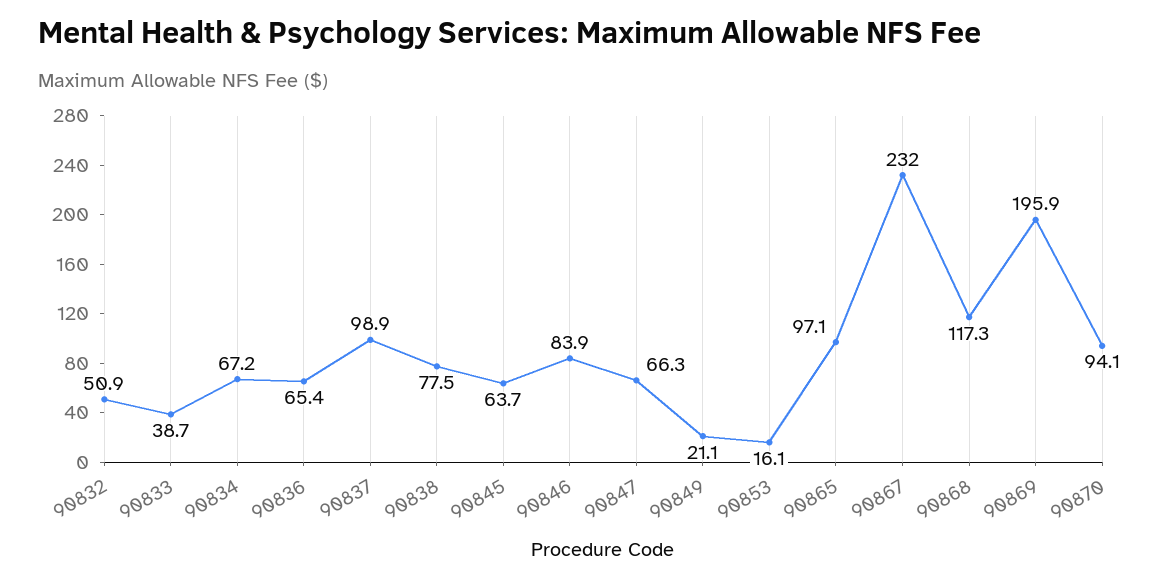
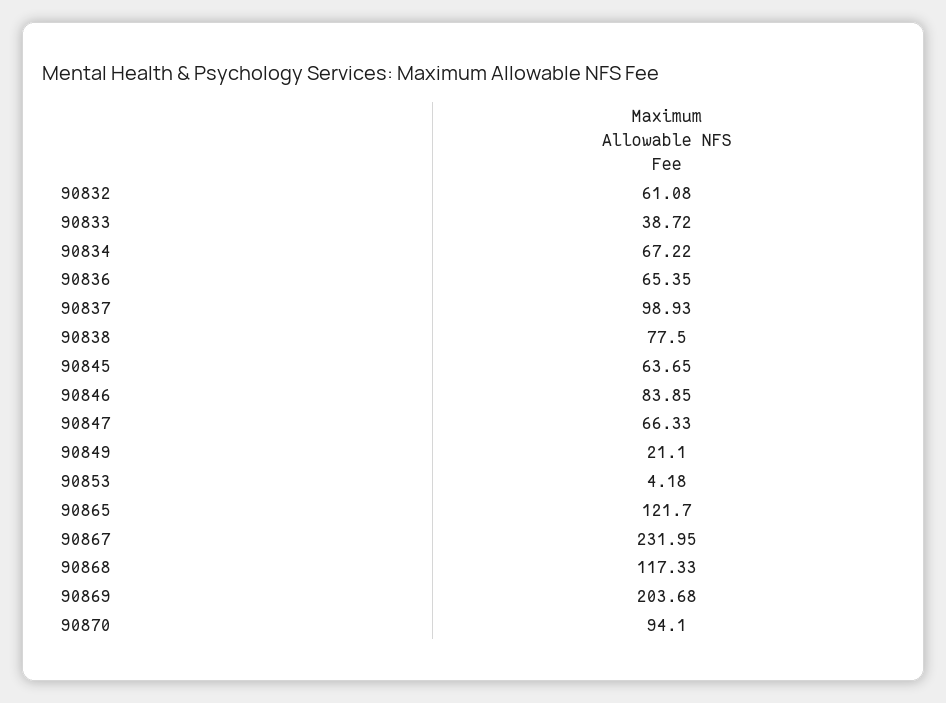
90832: 50.9 -> 61.08
90853: 16.1 -> 4.18
90865: 97.1 -> 121.7
90869: 195.9 -> 203.68

